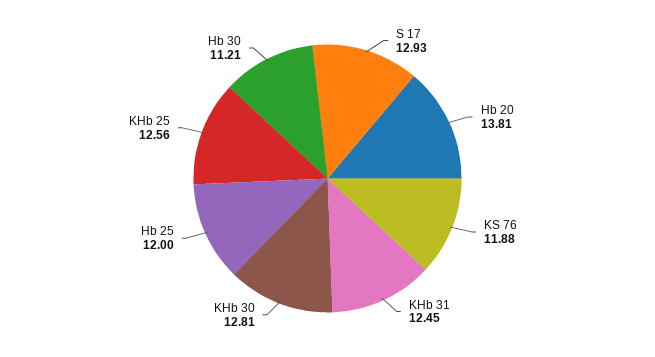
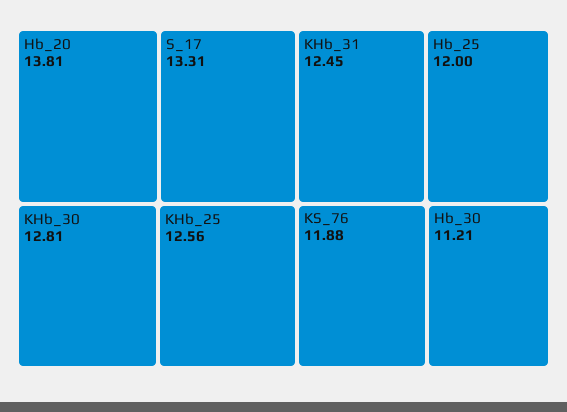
S 17: 12.93 -> 13.31

